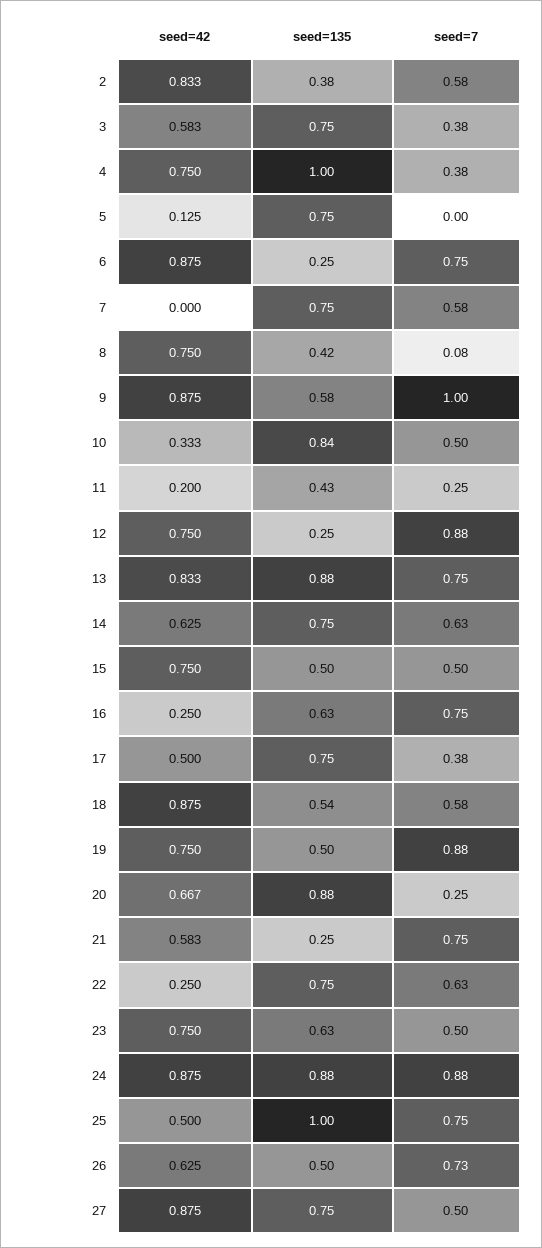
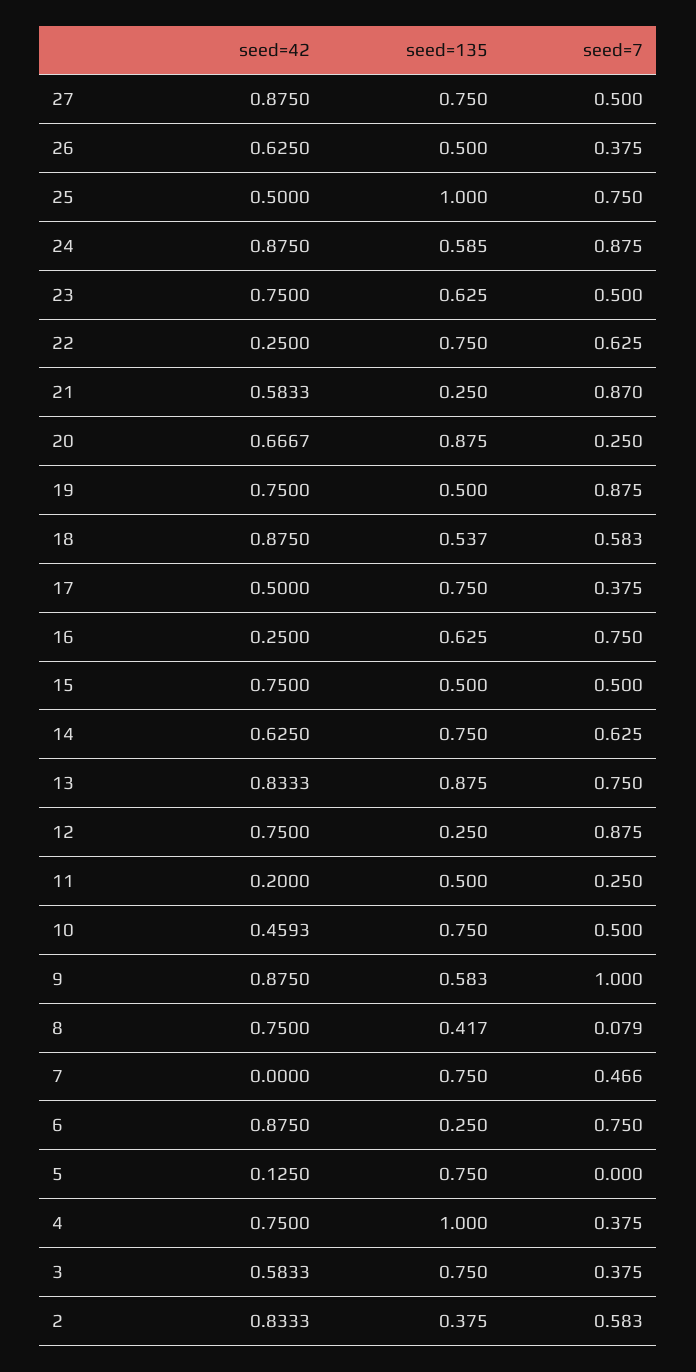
seed=7, 7: 0.58 -> 0.466
seed=42, 10: 0.333 -> 0.4593
seed=135, 10: 0.84 -> 0.75
seed=135, 11: 0.43 -> 0.5
seed=7, 21: 0.75 -> 0.87
seed=135, 24: 0.88 -> 0.585
seed=7, 26: 0.73 -> 0.375

